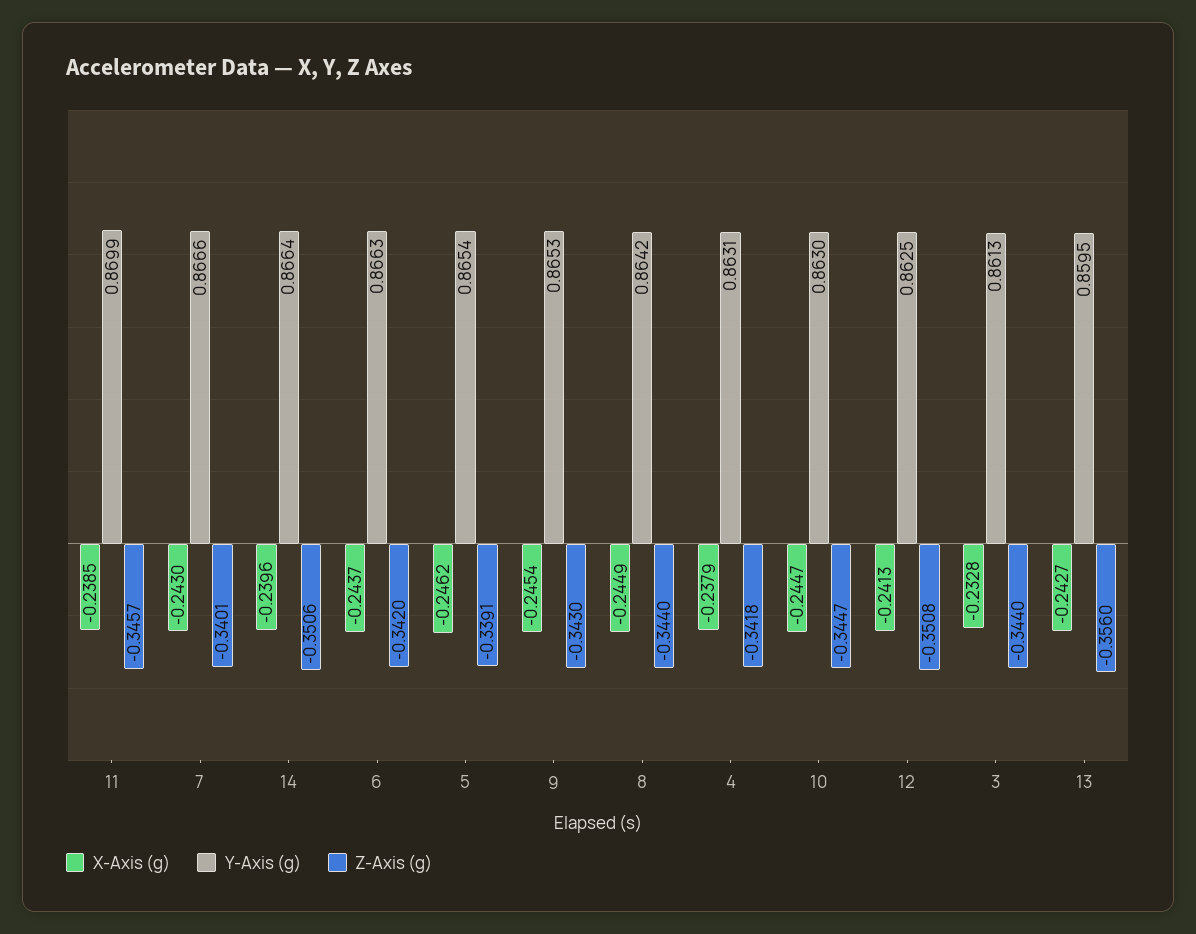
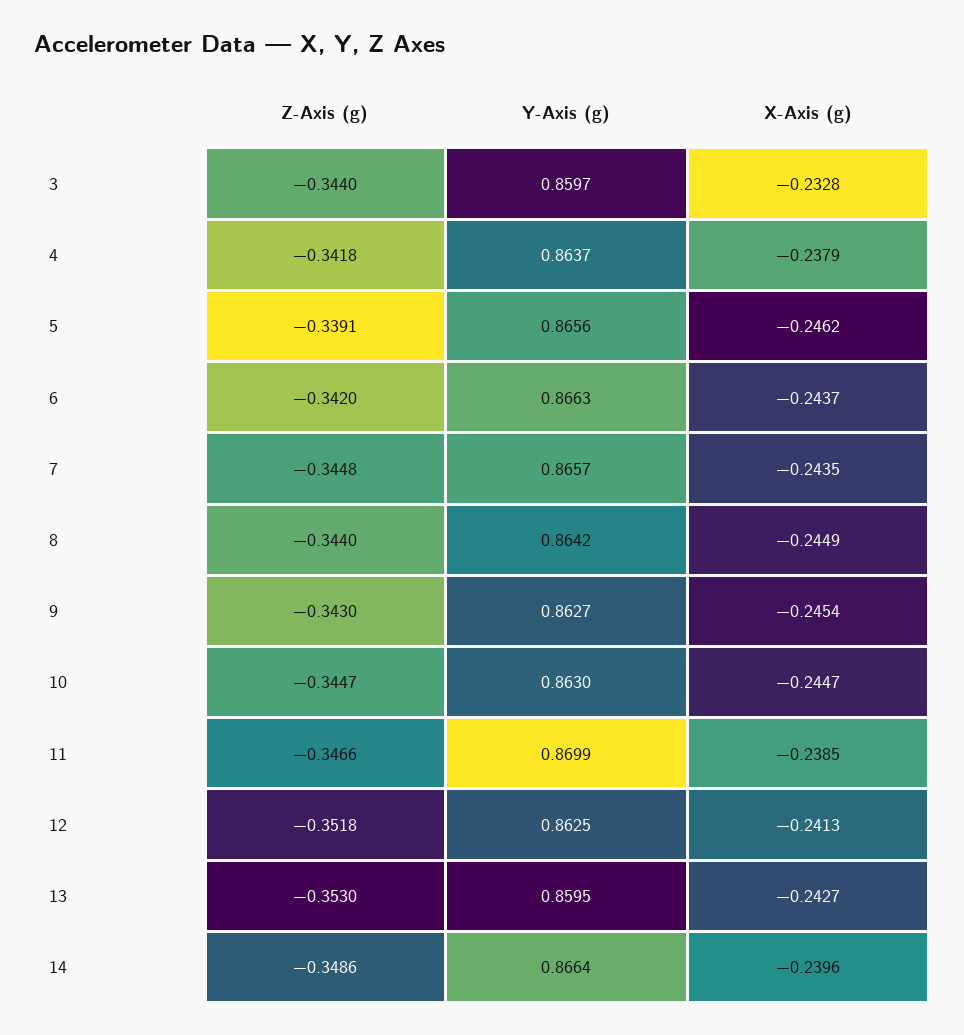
Z-Axis (g), 11: -0.3457 -> -0.3466
X-Axis (g), 7: -0.243 -> -0.2435
Y-Axis (g), 7: 0.8666 -> 0.8657
Z-Axis (g), 7: -0.3401 -> -0.3448
Z-Axis (g), 14: -0.3506 -> -0.3486
Y-Axis (g), 5: 0.8654 -> 0.8656
Y-Axis (g), 9: 0.8653 -> 0.8627
Y-Axis (g), 4: 0.8631 -> 0.8637
Z-Axis (g), 12: -0.3508 -> -0.3518
Y-Axis (g), 3: 0.8613 -> 0.8597
Z-Axis (g), 13: -0.356 -> -0.353

